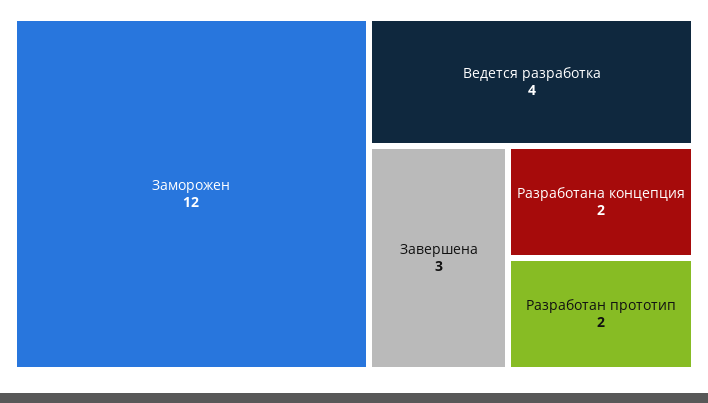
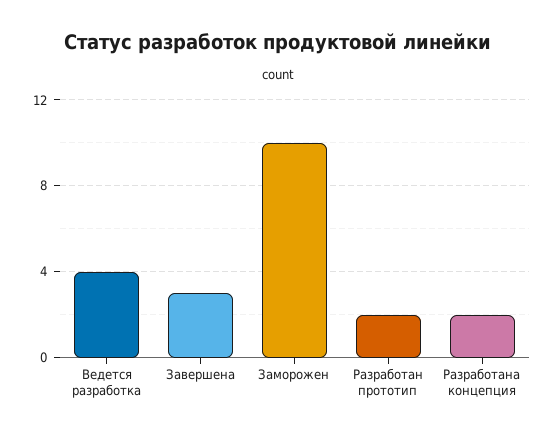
Заморожен: 12 -> 10

